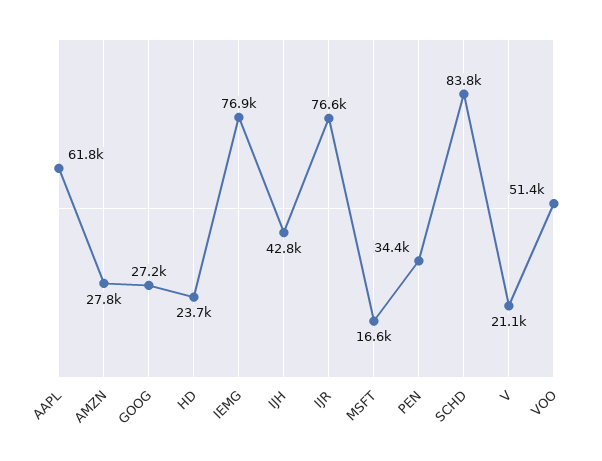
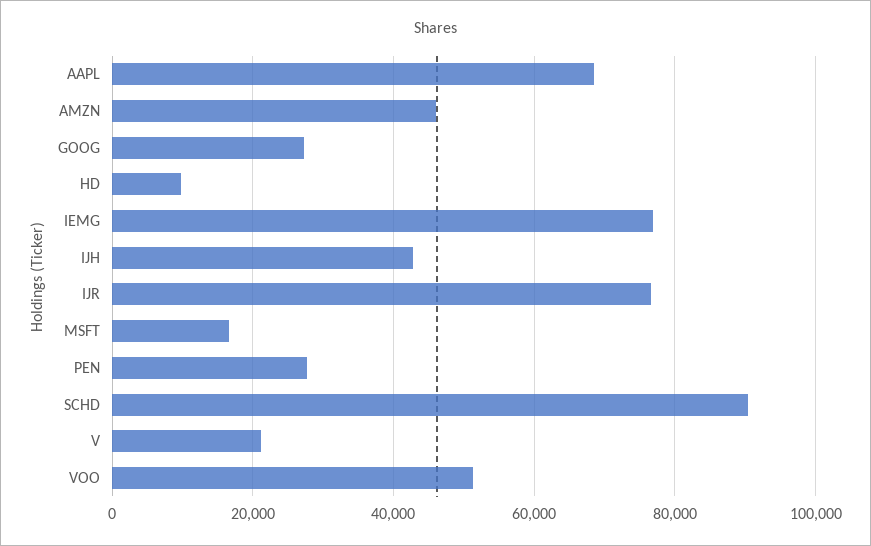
AAPL: 61800 -> 68000
AMZN: 27800 -> 46000
HD: 23700 -> 10000
PEN: 34400 -> 28000
SCHD: 83800 -> 90000

